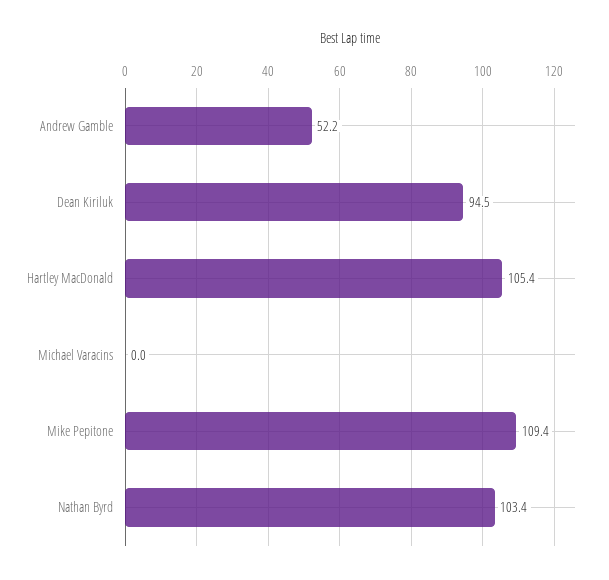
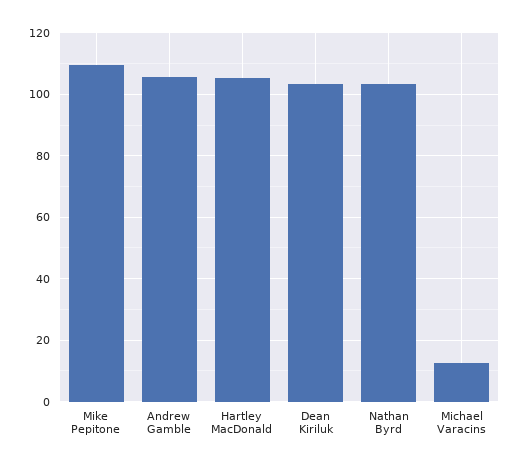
Andrew Gamble: 52.2 -> 106
Dean Kiriluk: 94.5 -> 104
Michael Varacins: 0 -> 12

